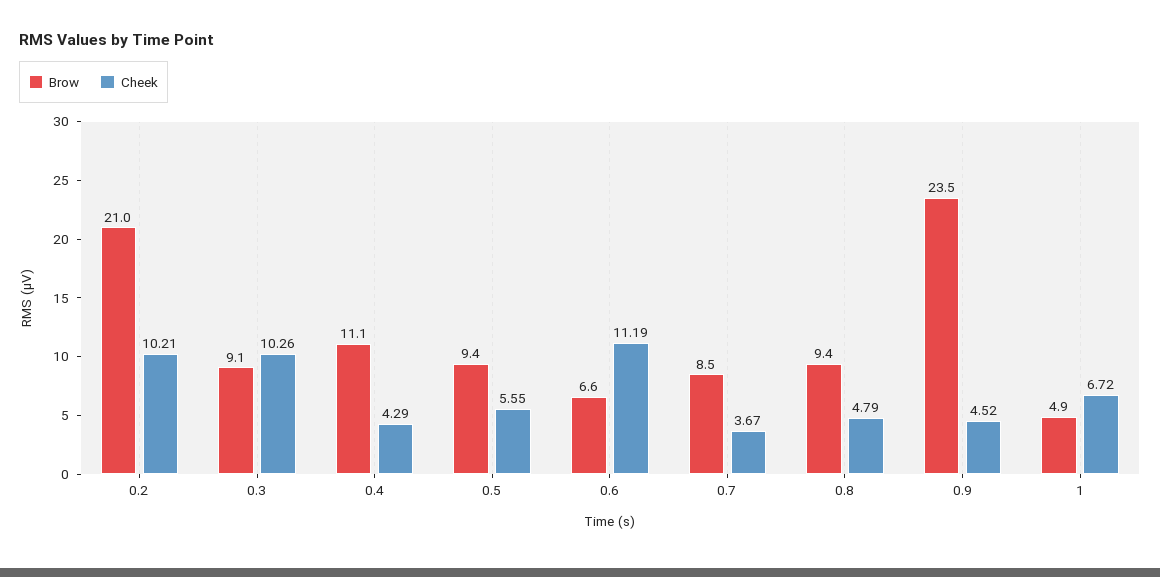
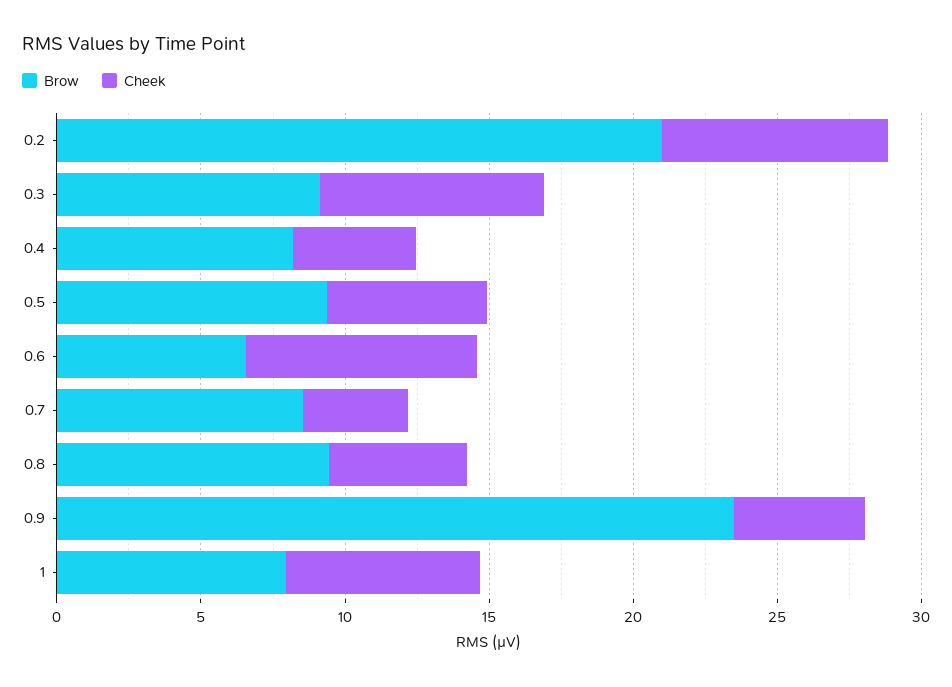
Cheek, 0.2: 10.21 -> 8
Cheek, 0.3: 10.26 -> 8
Brow, 0.4: 11.1 -> 8
Cheek, 0.6: 11.19 -> 8
Brow, 1: 4.9 -> 8

